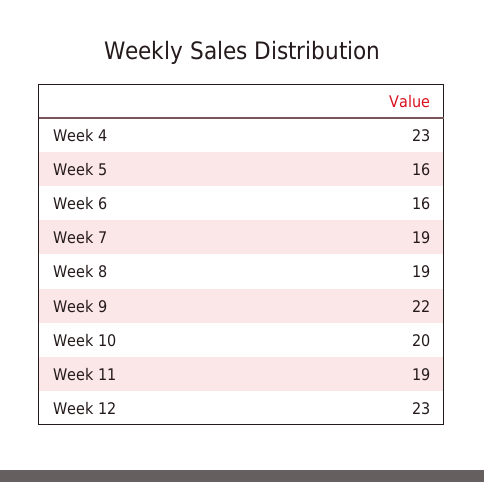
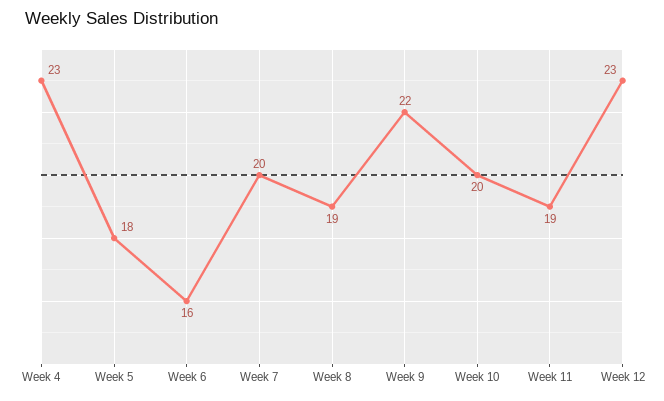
Week 5: 16 -> 18
Week 7: 19 -> 20

